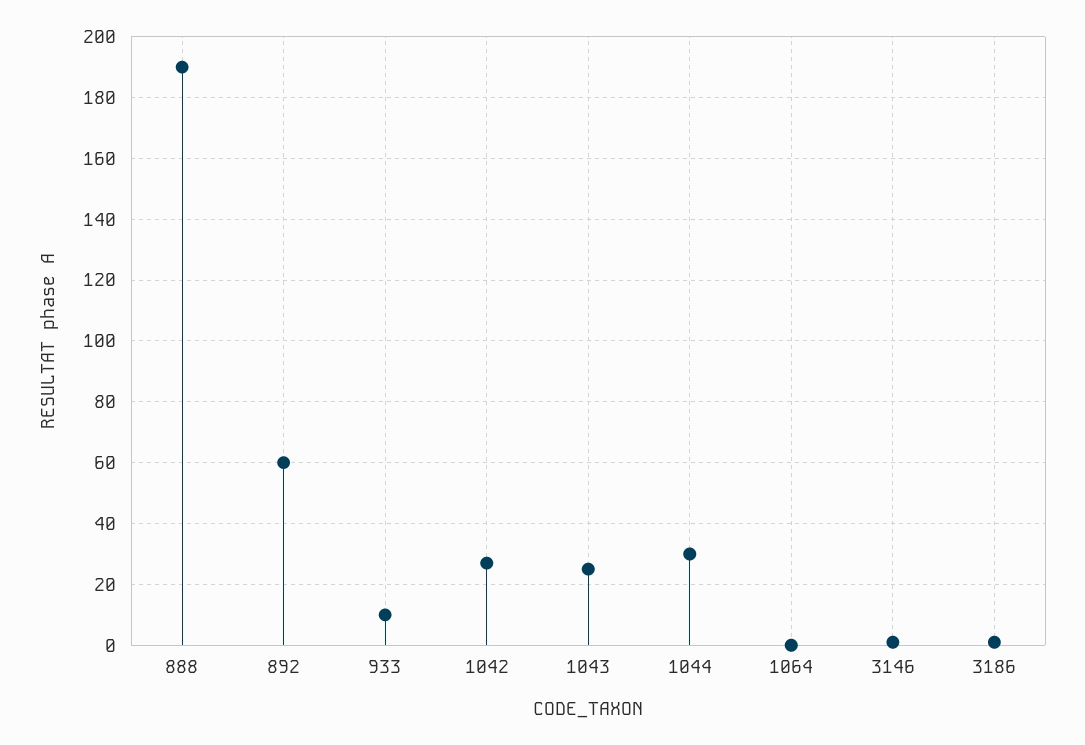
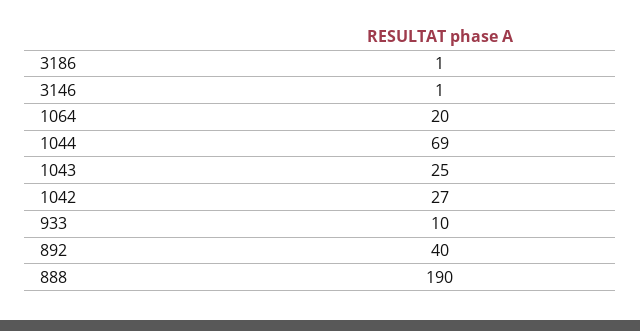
892: 60 -> 40
1044: 30 -> 69
1064: 0 -> 20

